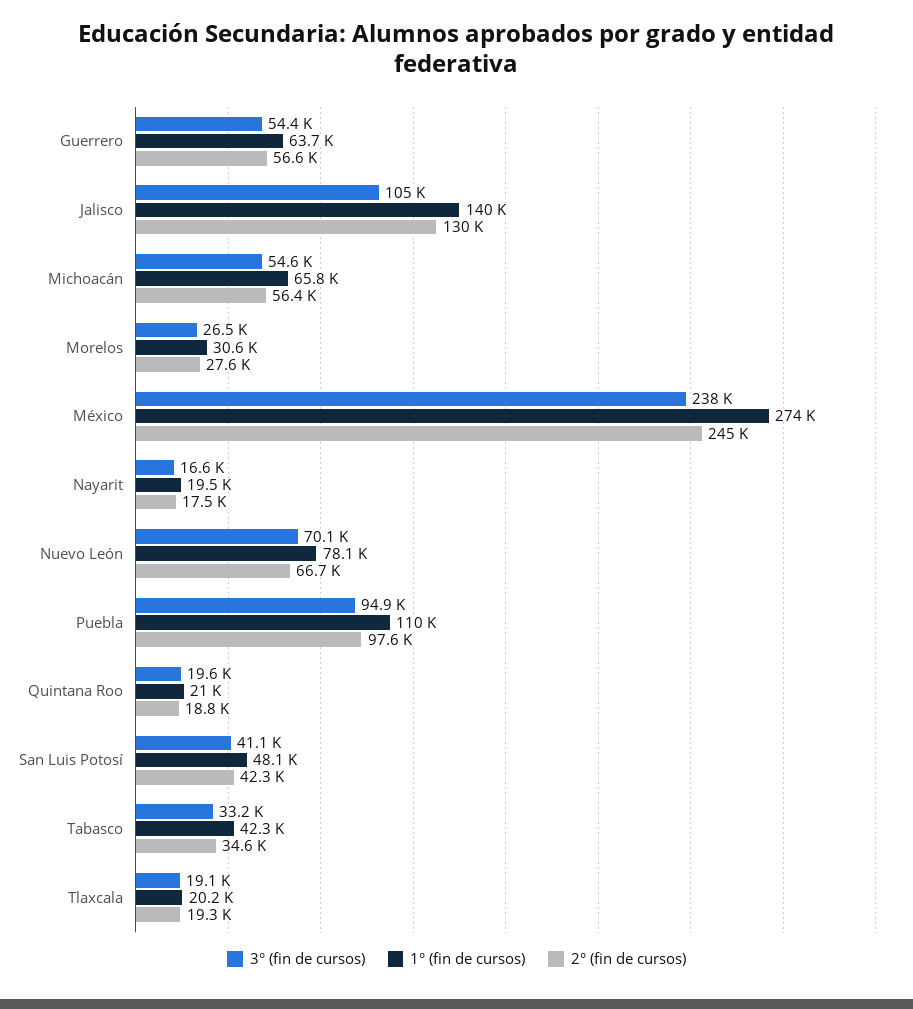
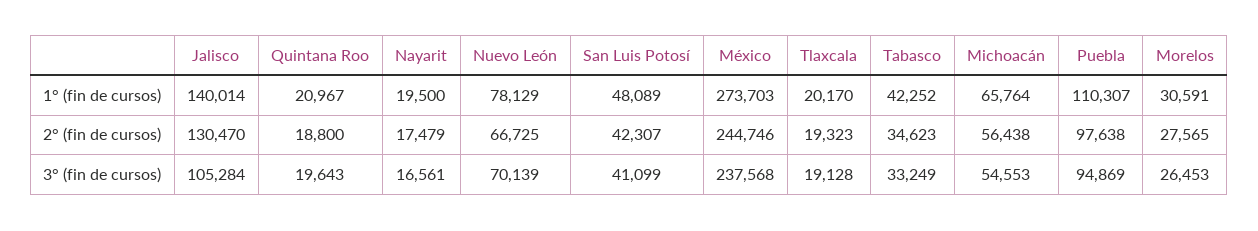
3° (fin de cursos), Guerrero: 54400 -> none
1° (fin de cursos), Guerrero: 63700 -> none
2° (fin de cursos), Guerrero: 56600 -> none

